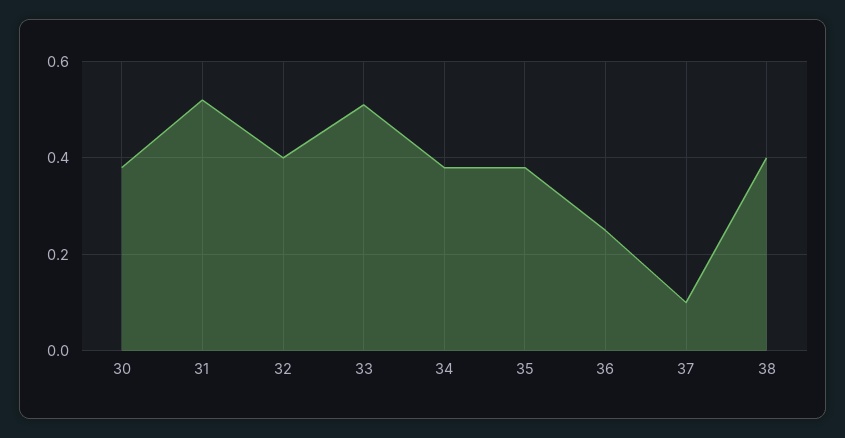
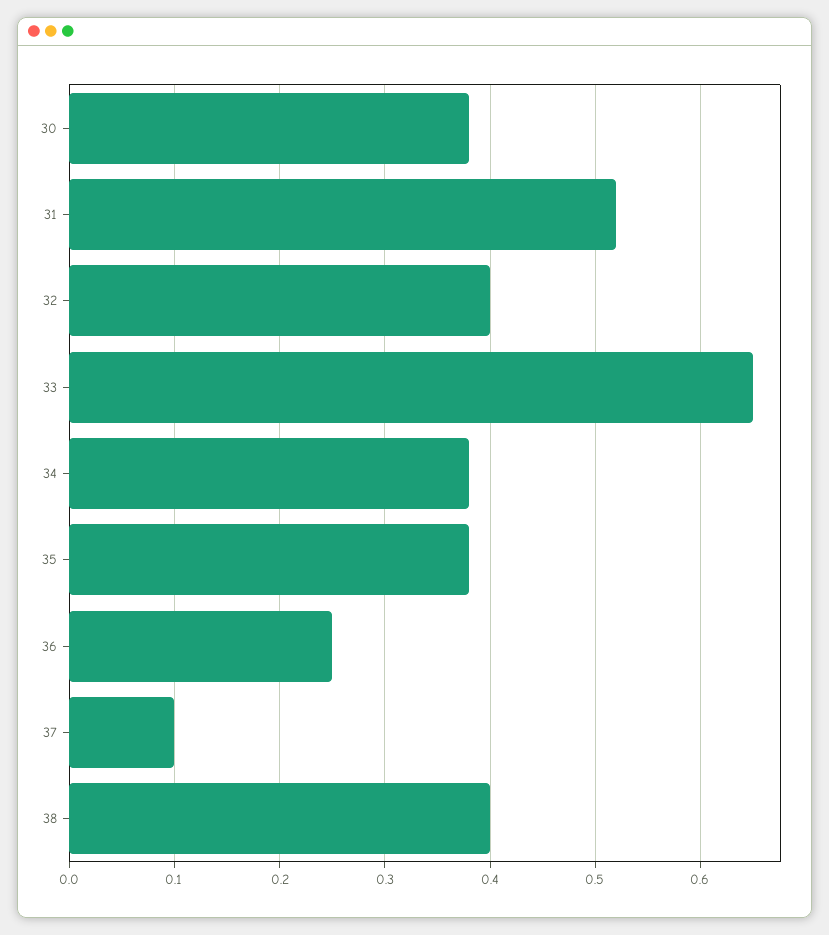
33: 0.5 -> 0.65

